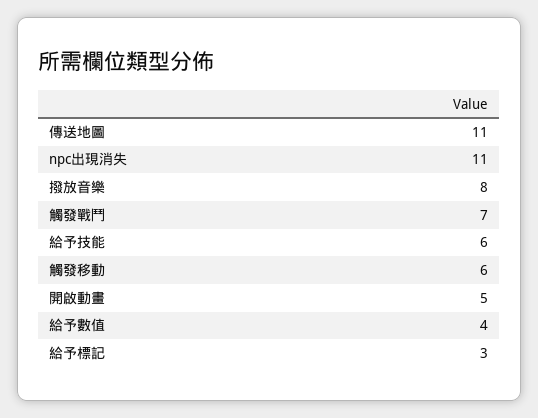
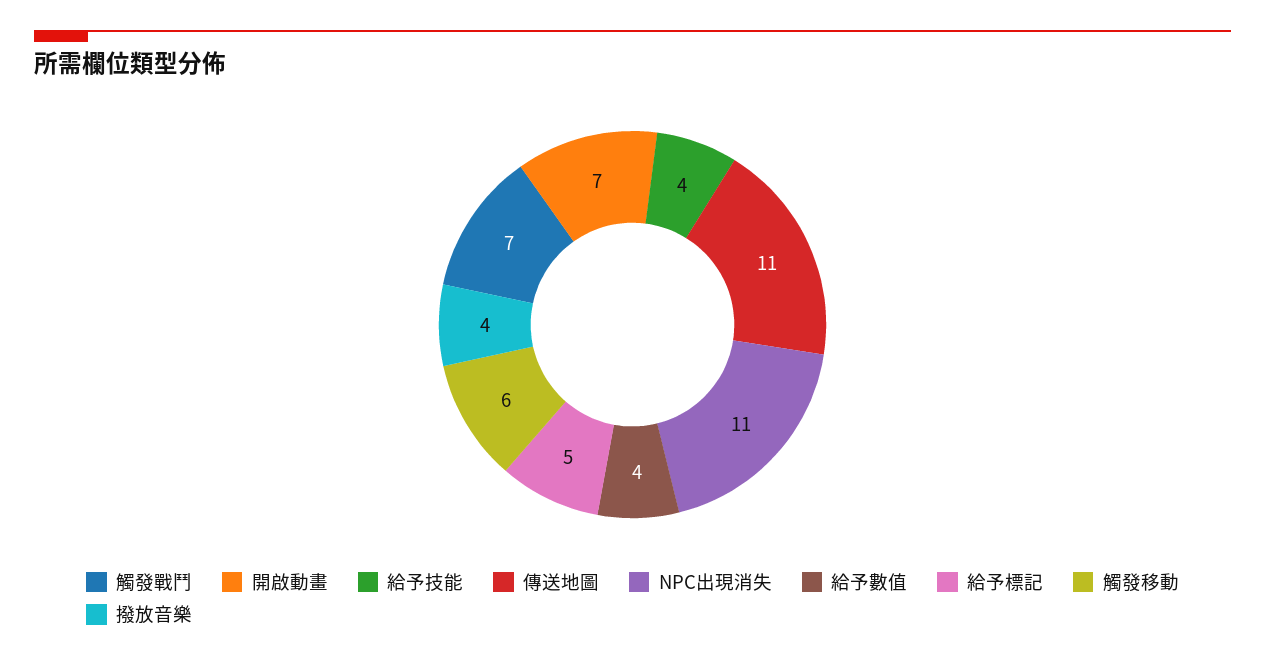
撥放音樂: 8 -> 4
給予技能: 6 -> 4
開啟動畫: 5 -> 7
給予標記: 3 -> 5

